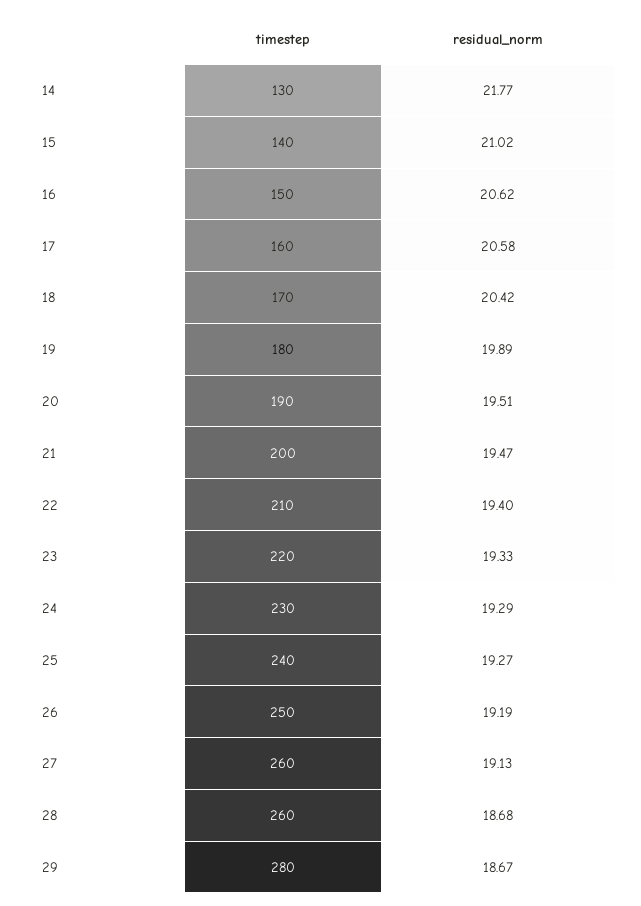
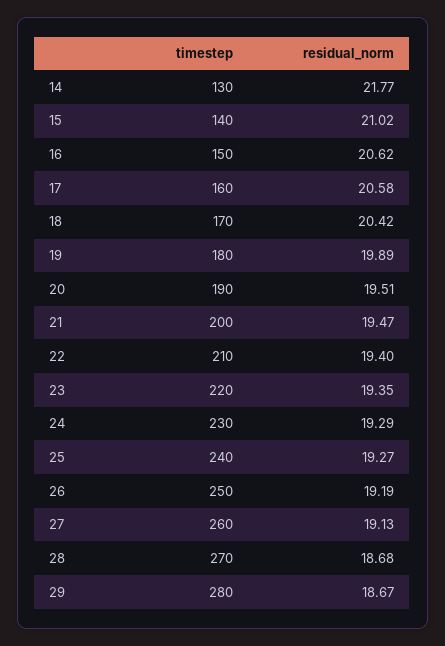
residual_norm, 23: 19.33 -> 19.35
timestep, 28: 260 -> 270

